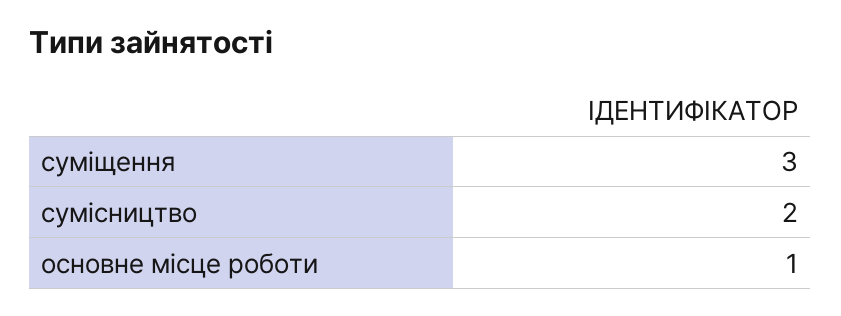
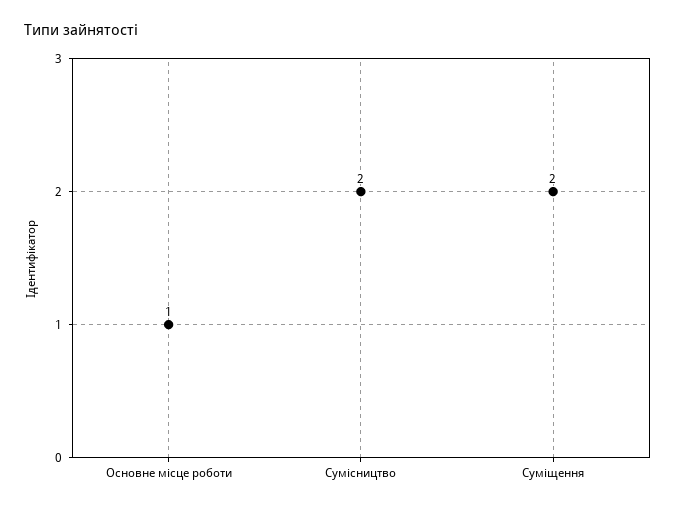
суміщення: 3 -> 2

